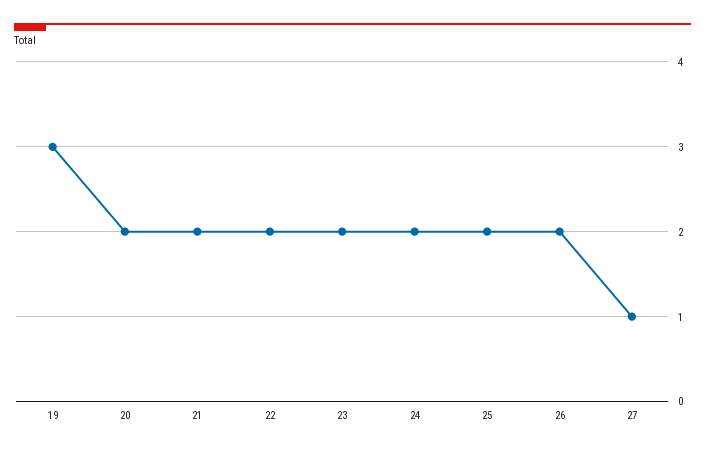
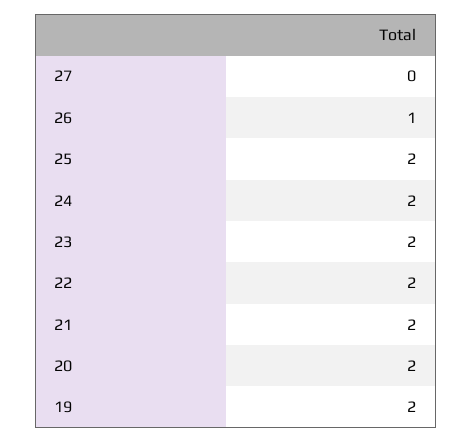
19: 3 -> 2
26: 2 -> 1
27: 1 -> 0

